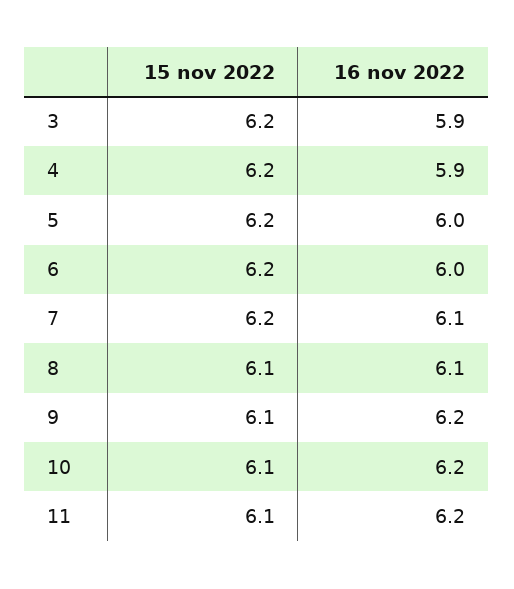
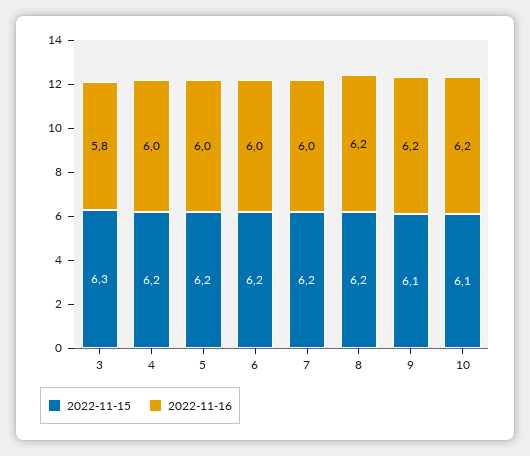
15 nov 2022, 3: 6.2 -> 6.3
16 nov 2022, 3: 5.9 -> 5.8
16 nov 2022, 4: 5.9 -> 6
16 nov 2022, 7: 6.1 -> 6
15 nov 2022, 8: 6.1 -> 6.2
16 nov 2022, 8: 6.1 -> 6.2
15 nov 2022, 11: 6.1 -> none
16 nov 2022, 11: 6.2 -> none

